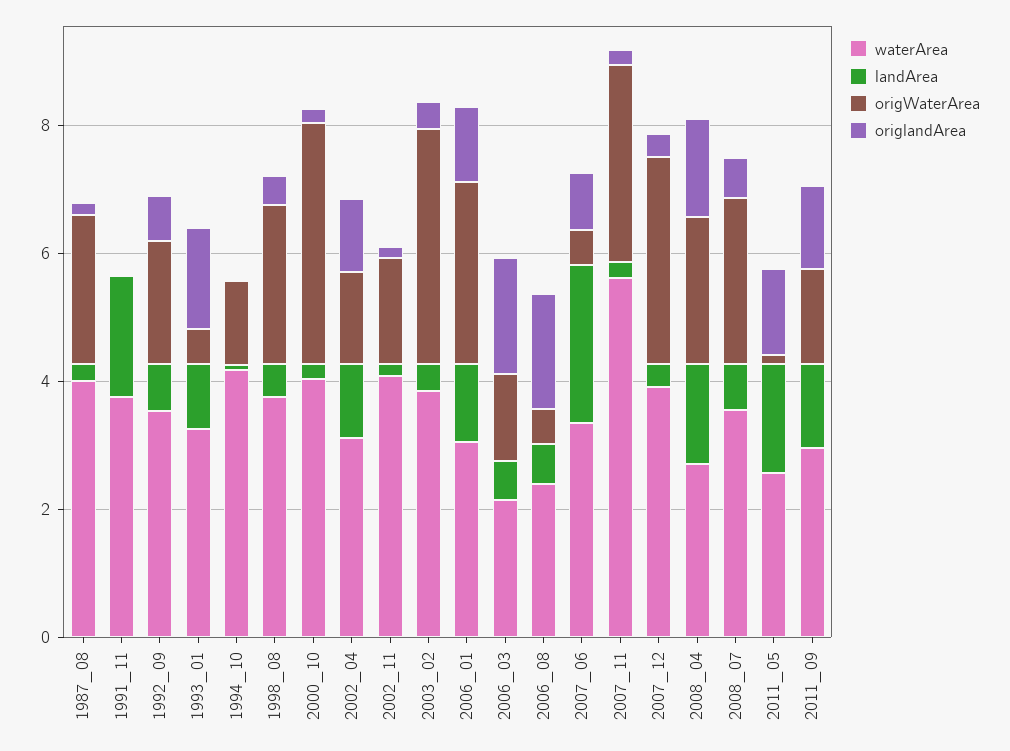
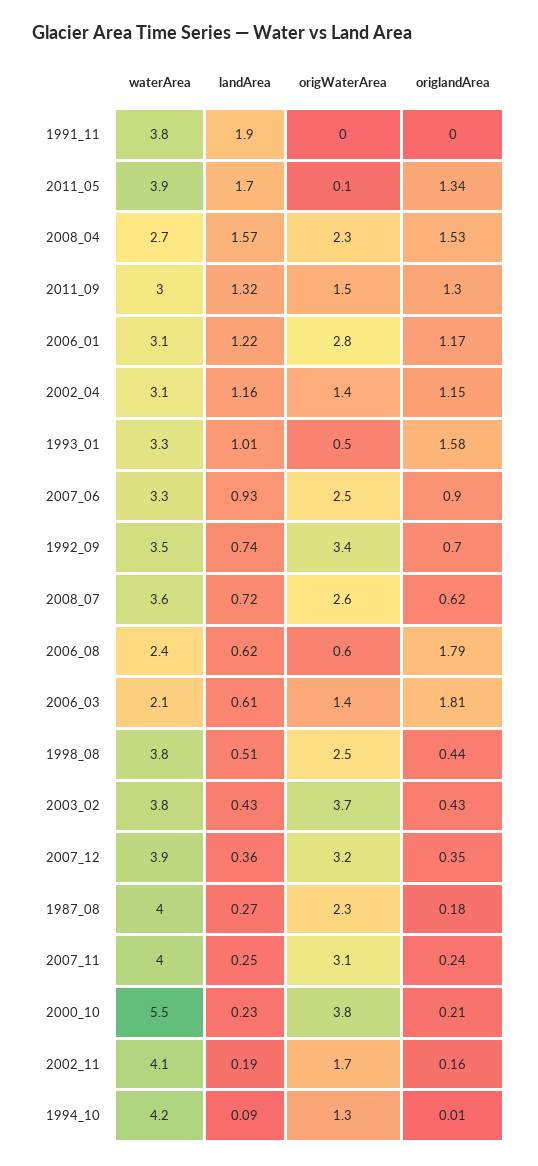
origWaterArea, 1992_09: 2 -> 3.4
waterArea, 2000_10: 4 -> 5.5
landArea, 2007_06: 2.5 -> 0.93
origWaterArea, 2007_06: 0.5 -> 2.5
waterArea, 2007_11: 5.5 -> 4
waterArea, 2011_05: 2.5 -> 3.9

